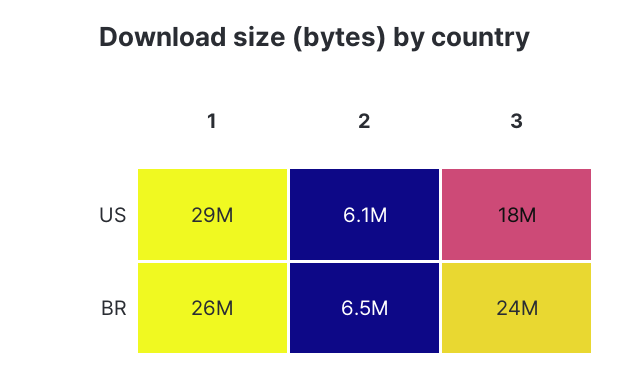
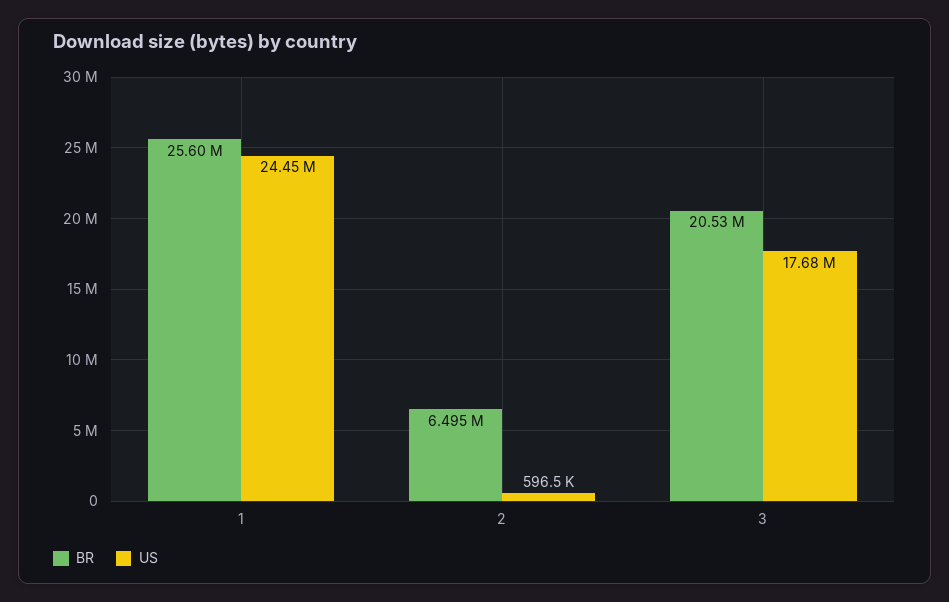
US, 1: 29000000 -> 24450000
US, 2: 6100000 -> 596500
BR, 3: 24000000 -> 20530000

